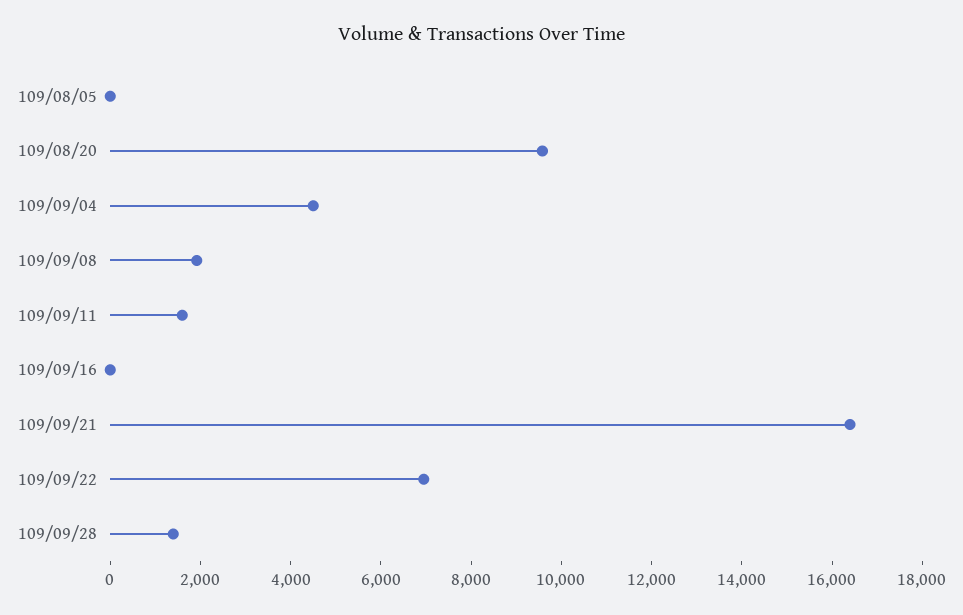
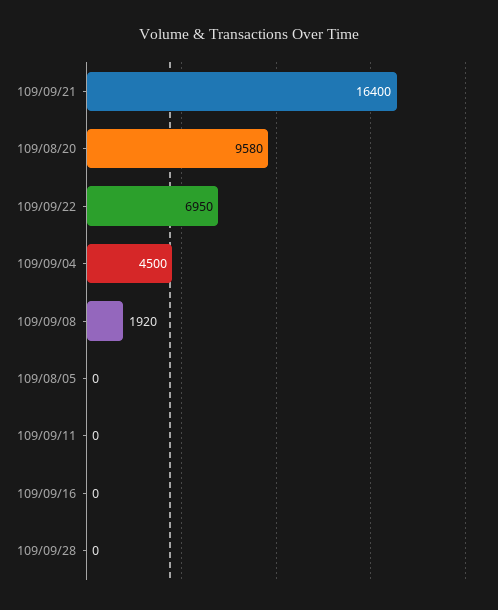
109/09/11: 1500 -> 0
109/09/28: 1500 -> 0

